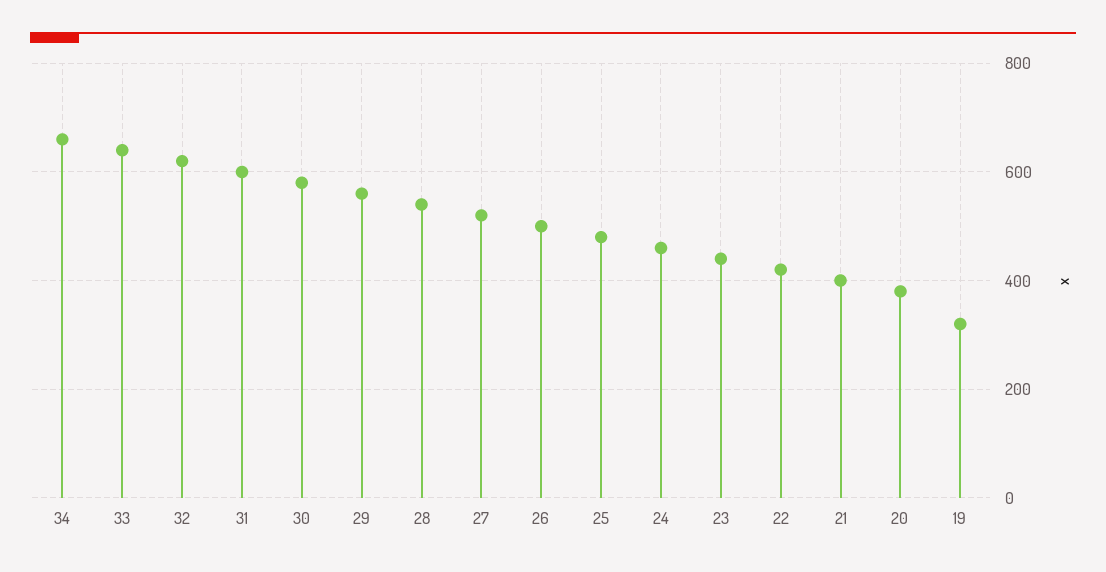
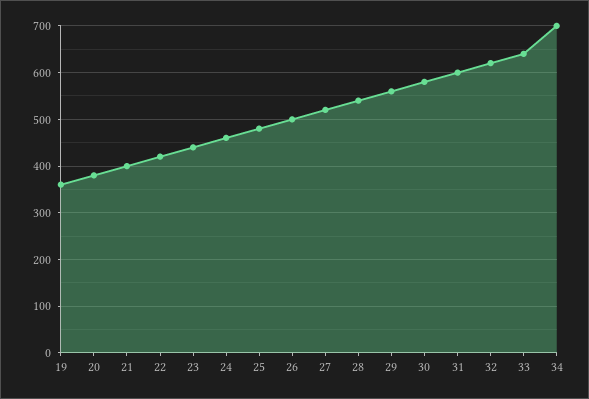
34: 660 -> 700
19: 320 -> 360

